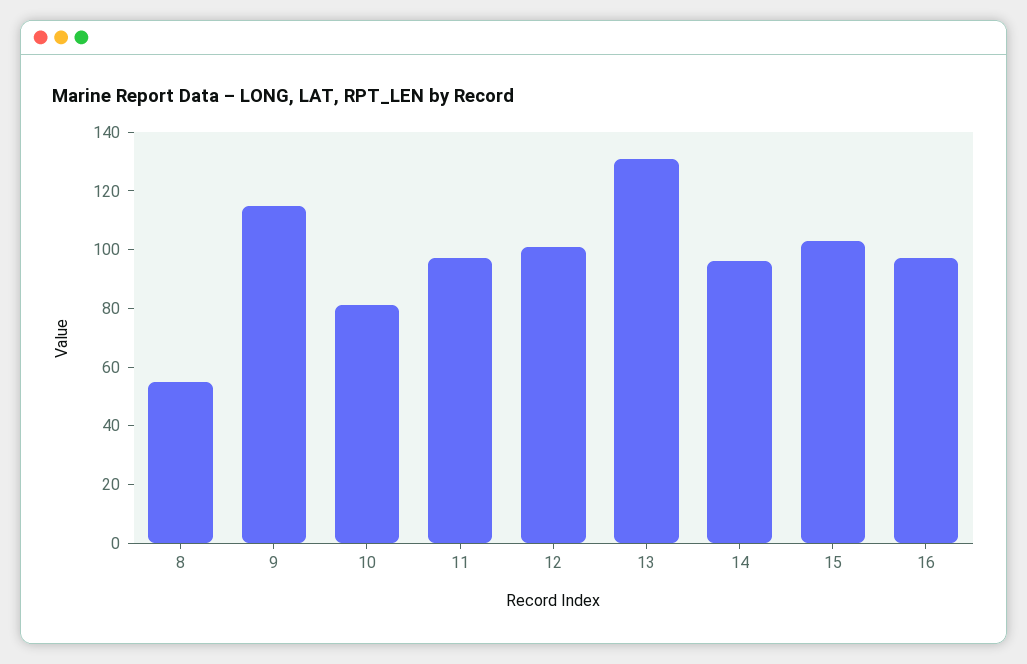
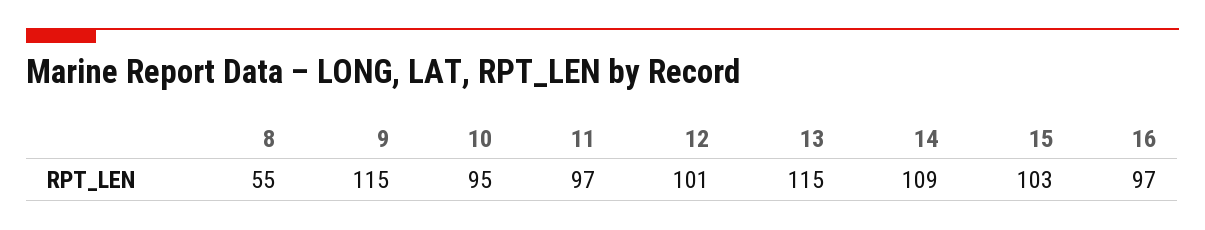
10: 80 -> 95
13: 130 -> 115
14: 95 -> 109

